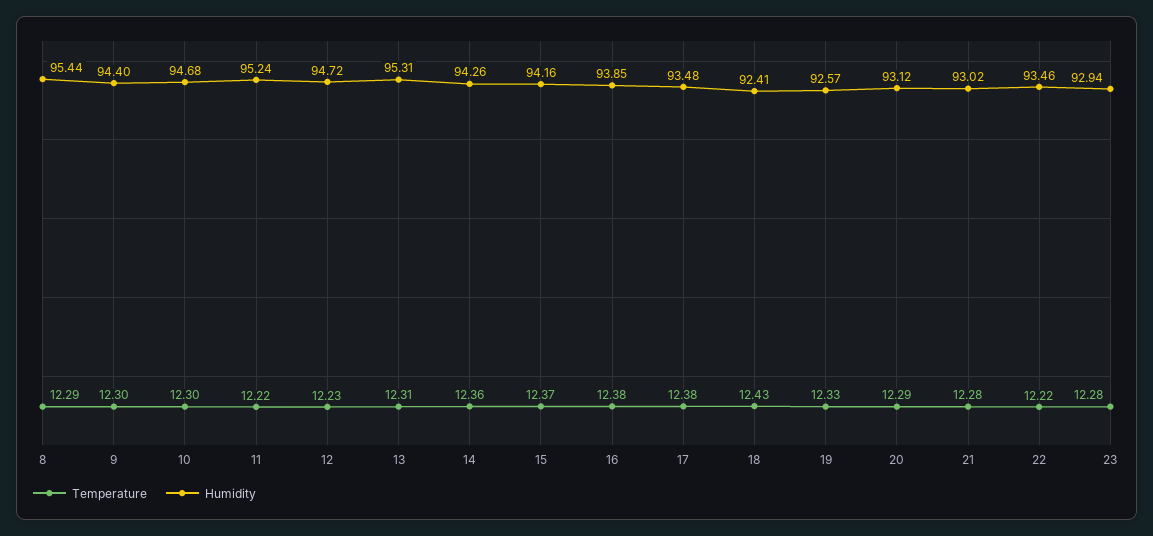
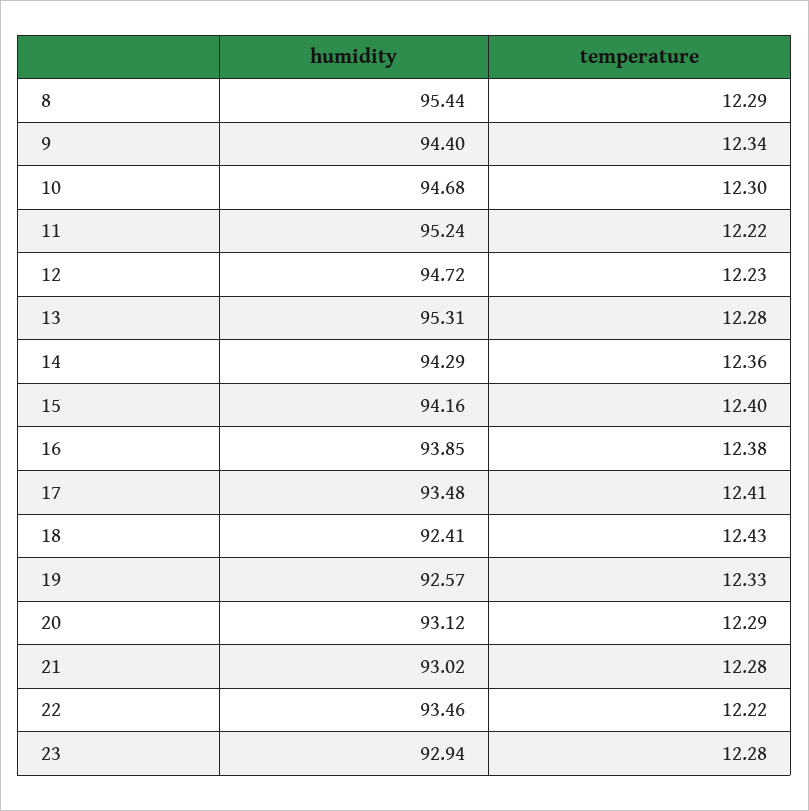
Temperature, 9: 12.3 -> 12.34
Temperature, 13: 12.31 -> 12.28
Humidity, 14: 94.26 -> 94.29
Temperature, 15: 12.37 -> 12.4
Temperature, 17: 12.38 -> 12.41

